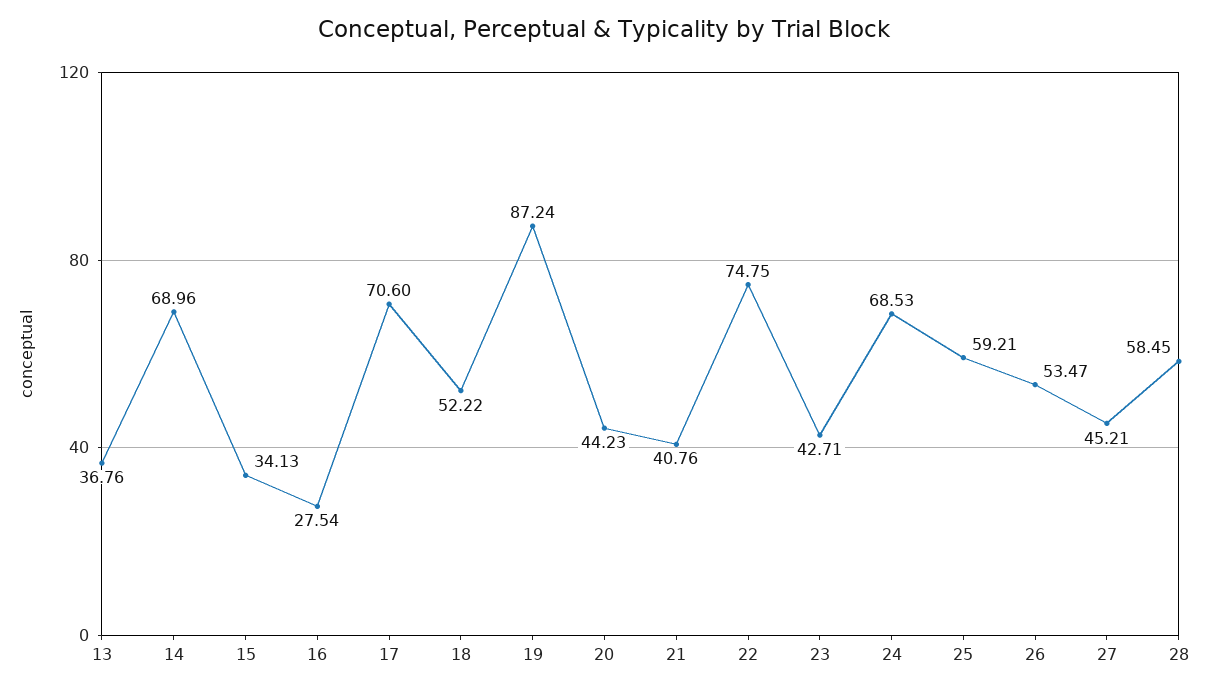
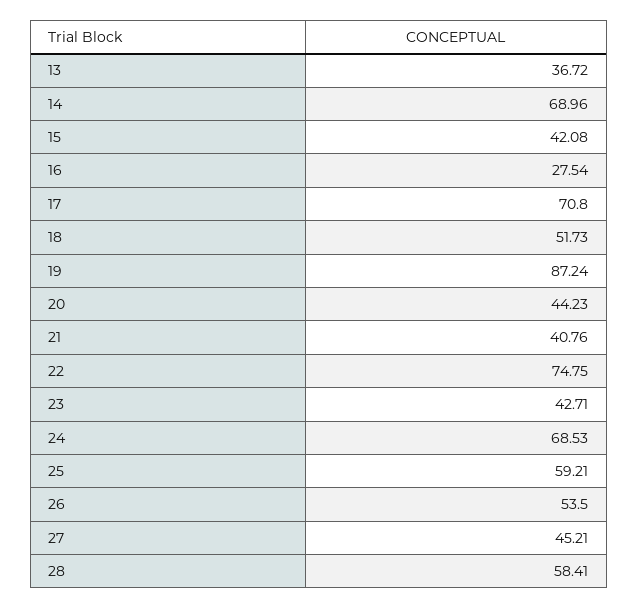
13: 36.76 -> 36.72
15: 34.13 -> 42.08
17: 70.6 -> 70.8
18: 52.22 -> 51.73
26: 53.47 -> 53.5
28: 58.45 -> 58.41

